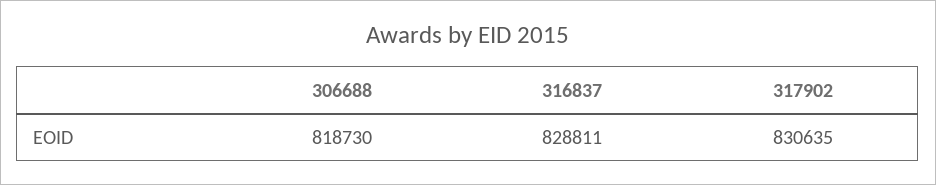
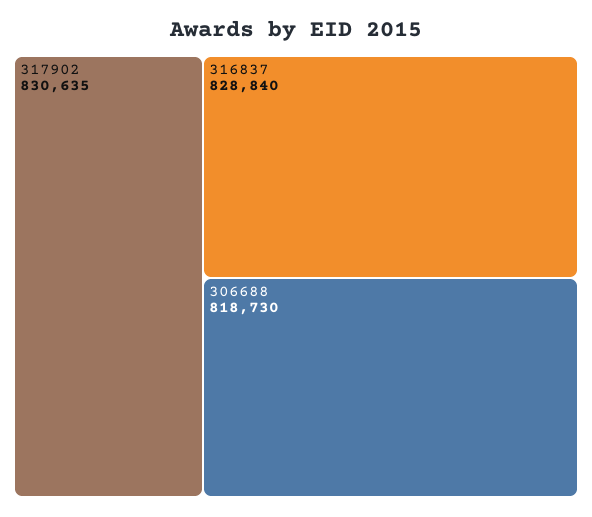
316837: 828811 -> 828840

